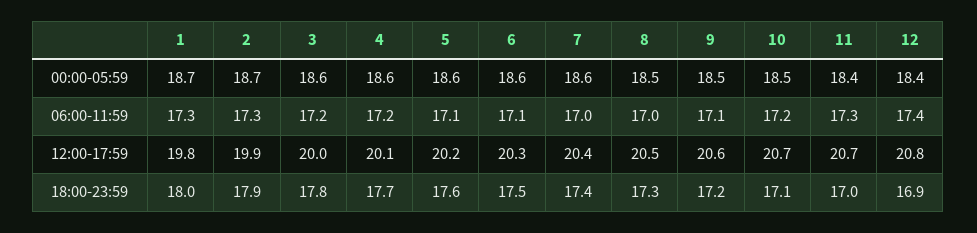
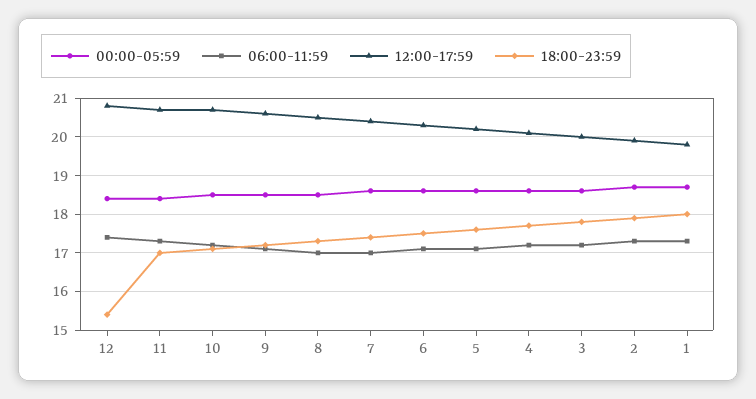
18:00-23:59, 12: 16.9 -> 15.5

